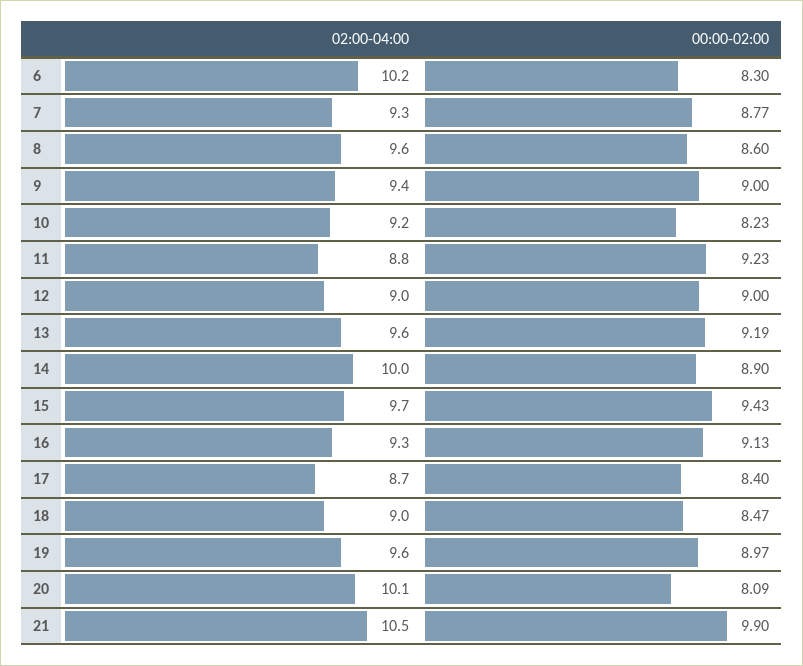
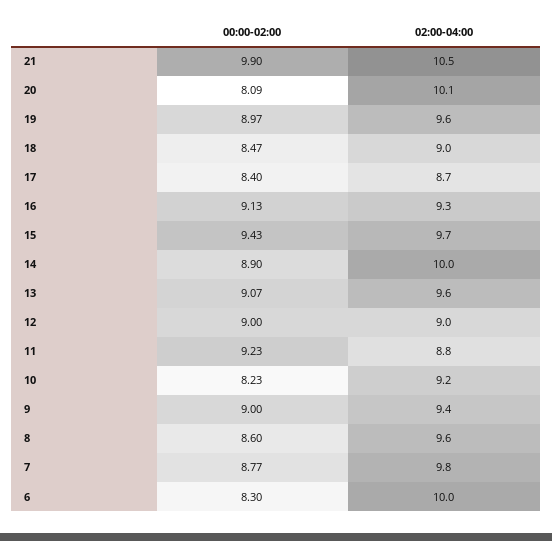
02:00-04:00, 6: 10.2 -> 10
02:00-04:00, 7: 9.3 -> 9.8
00:00-02:00, 13: 9.19 -> 9.07

